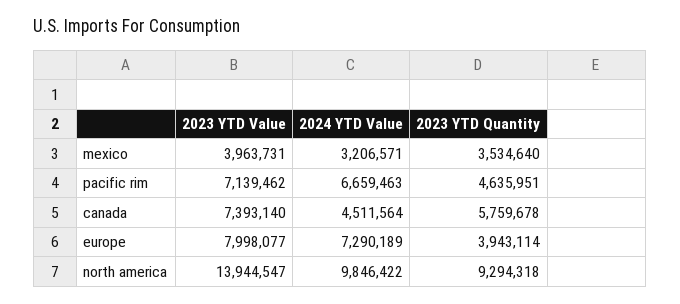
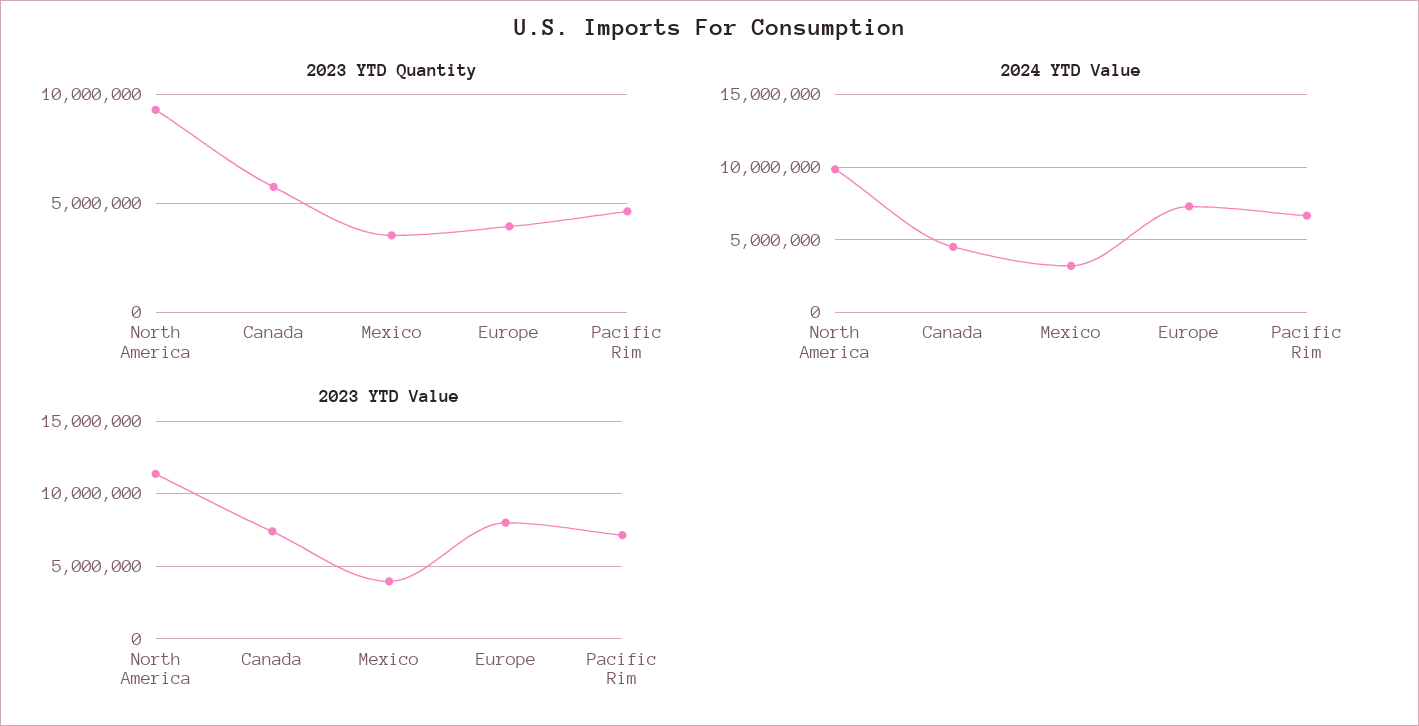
2023 YTD Value, north america: 13944547 -> 11500000

